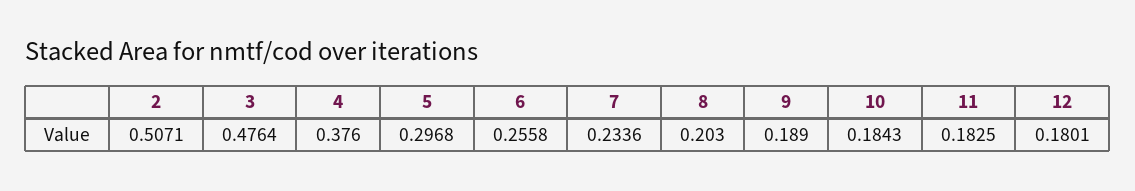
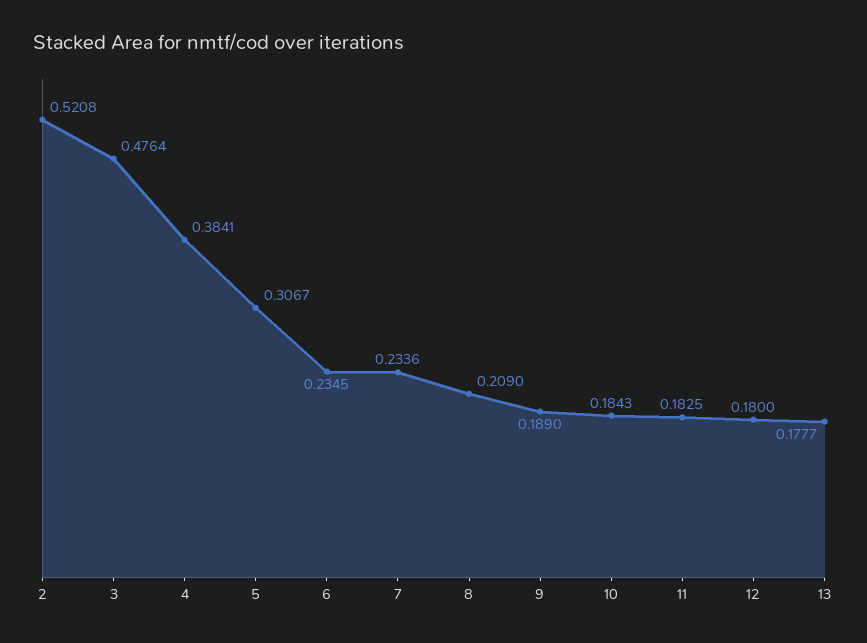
2: 0.5071 -> 0.5208
4: 0.376 -> 0.3841
5: 0.2968 -> 0.3067
6: 0.2558 -> 0.2345
8: 0.203 -> 0.209
12: 0.1801 -> 0.18
13: none -> 0.1777

